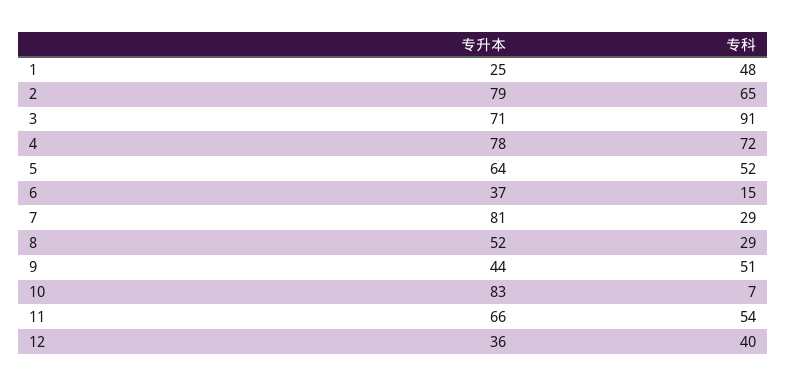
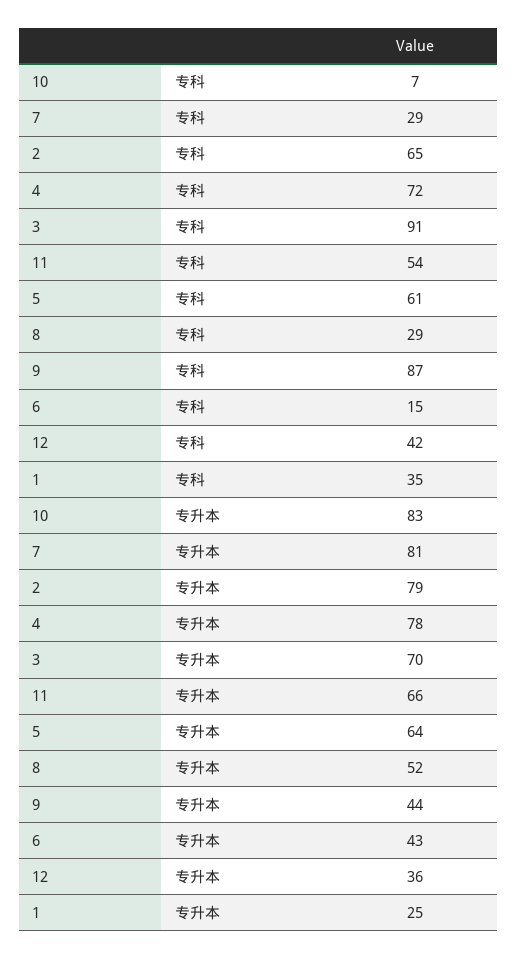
专科, 1: 48 -> 35
专升本, 3: 71 -> 70
专科, 5: 52 -> 61
专升本, 6: 37 -> 43
专科, 9: 51 -> 87
专科, 12: 40 -> 42

